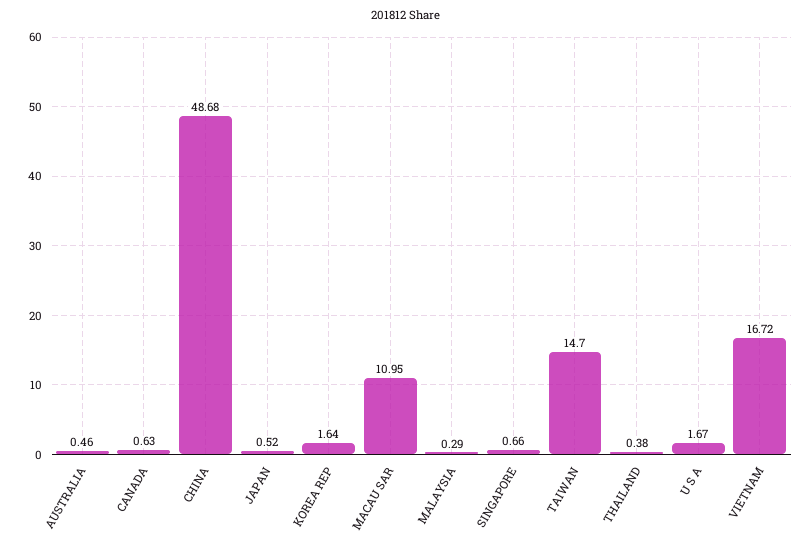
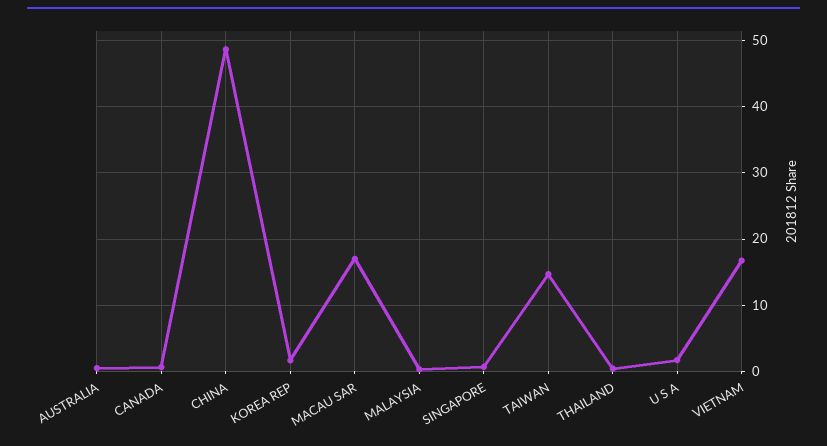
JAPAN: 0.52 -> none
MACAU SAR: 10.95 -> 17

